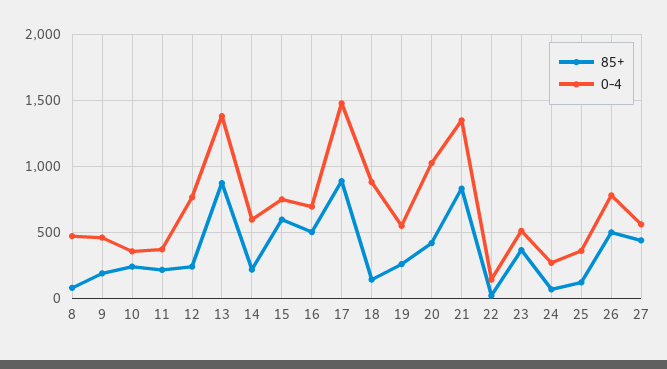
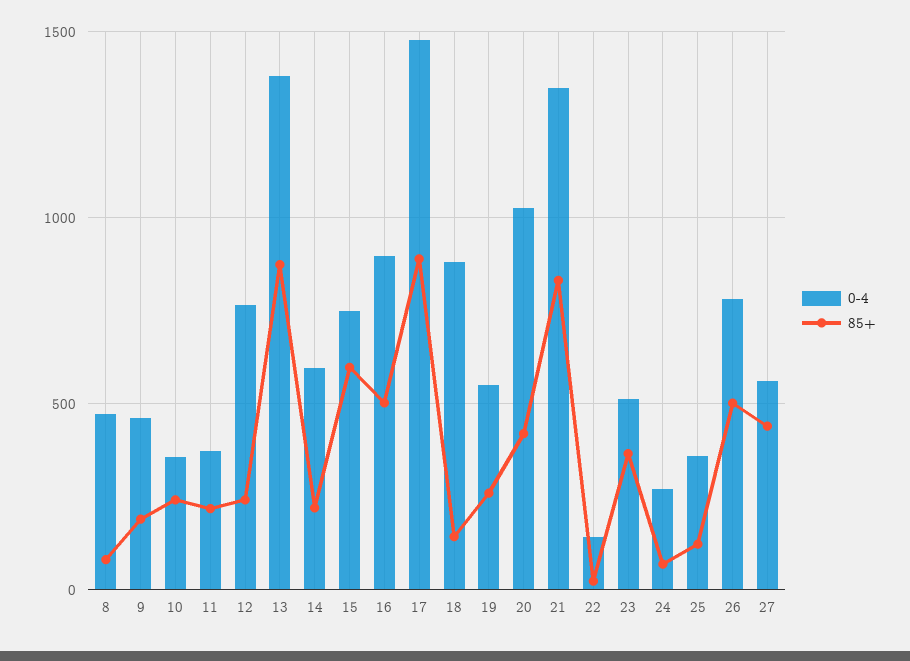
0-4, 16: 700 -> 900

